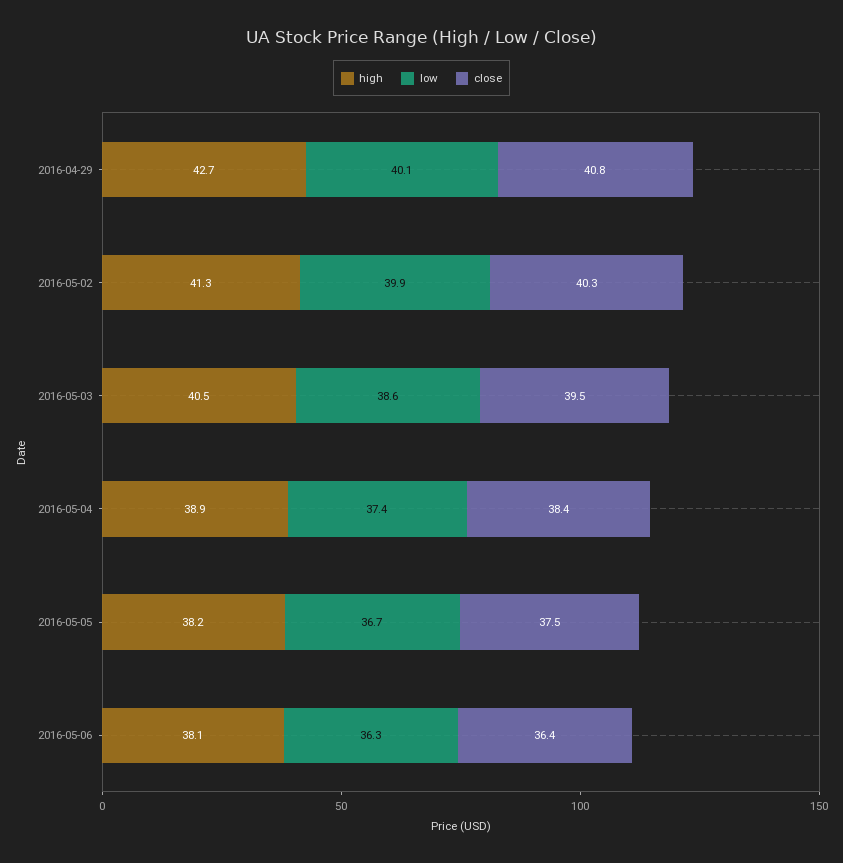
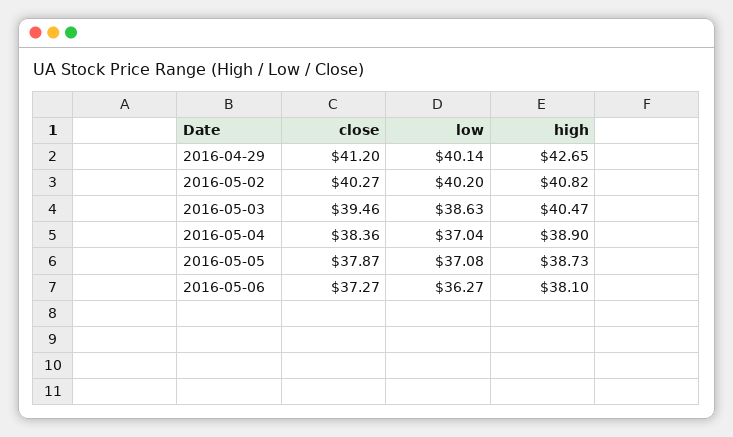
close, 2016-04-29: 40.8 -> 41.2
high, 2016-05-02: 41.3 -> 40.82
low, 2016-05-02: 39.9 -> 40.2
low, 2016-05-04: 37.4 -> 37.04
high, 2016-05-05: 38.2 -> 38.73
low, 2016-05-05: 36.7 -> 37.08
close, 2016-05-05: 37.5 -> 37.87
close, 2016-05-06: 36.4 -> 37.27

